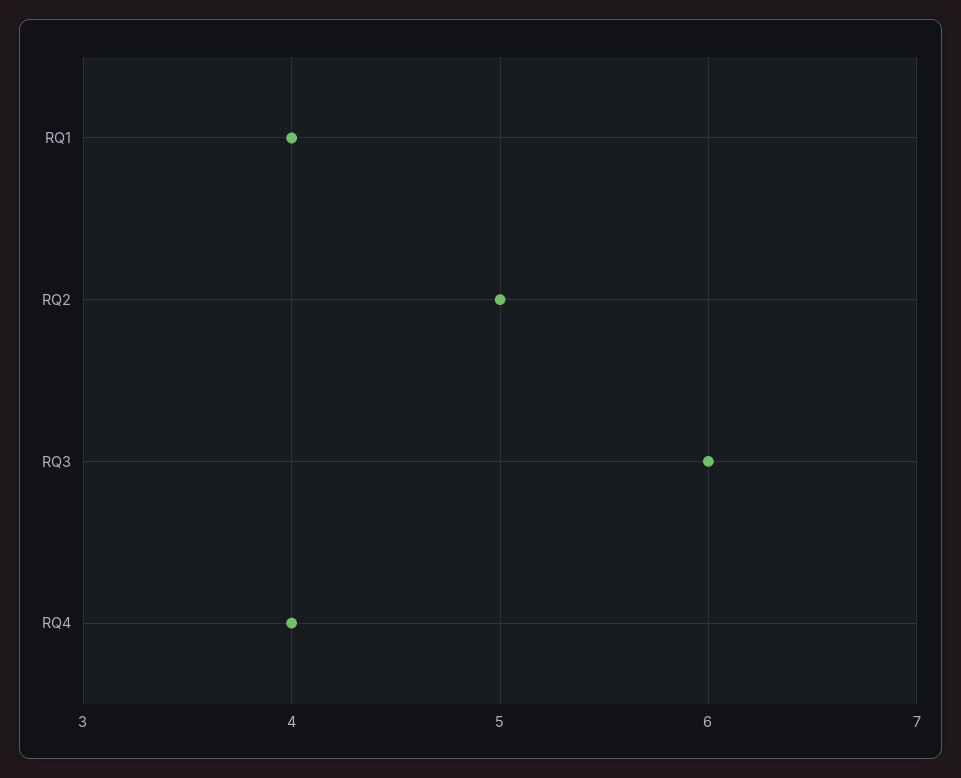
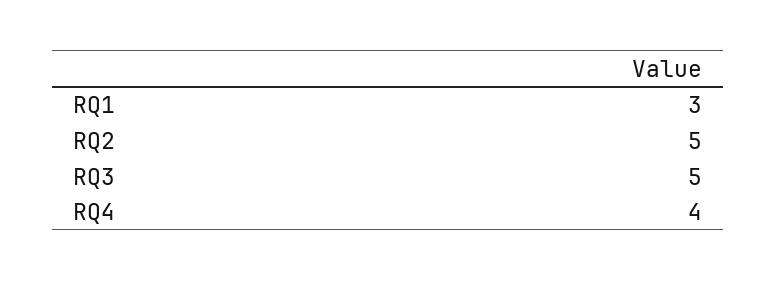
RQ1: 4 -> 3
RQ3: 6 -> 5

